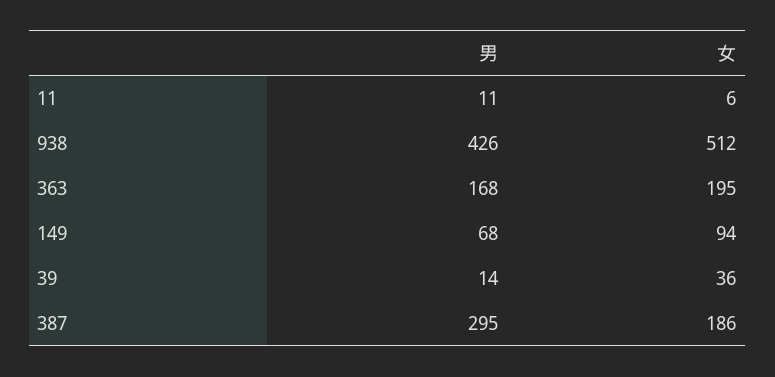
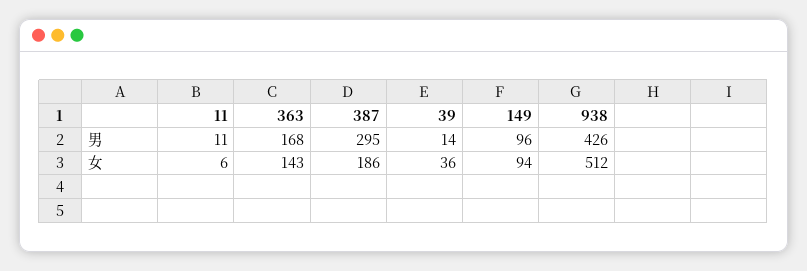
女, 363: 195 -> 143
男, 149: 68 -> 96

